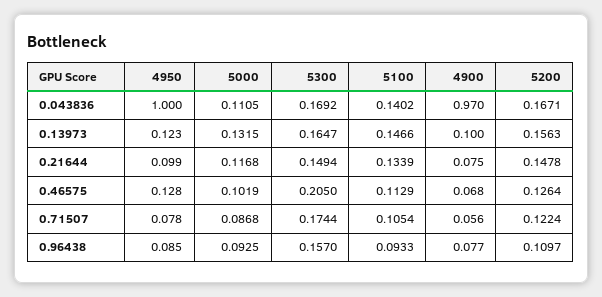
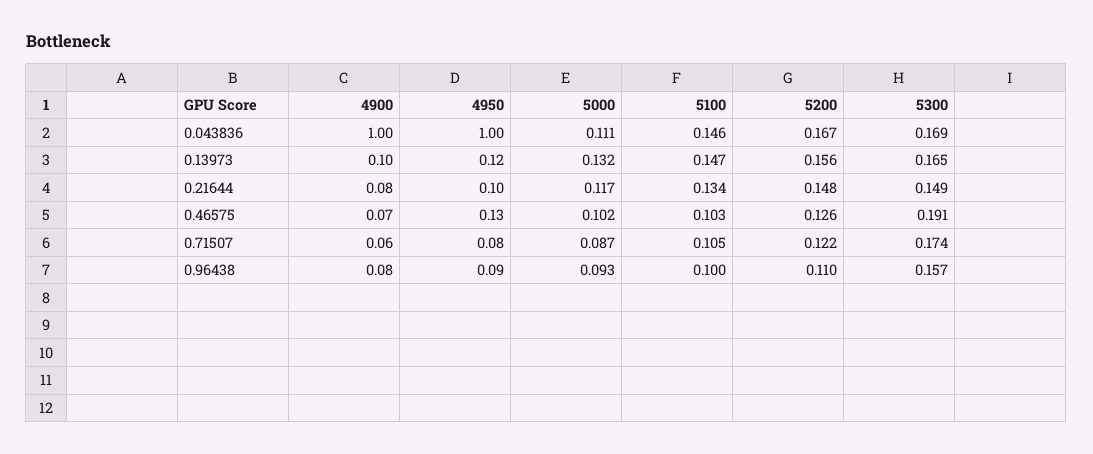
5100, 0.043836: 0.1402 -> 0.146
4900, 0.043836: 0.97 -> 1
5300, 0.46575: 0.205 -> 0.191
5100, 0.46575: 0.1129 -> 0.103
5100, 0.96438: 0.0933 -> 0.1

